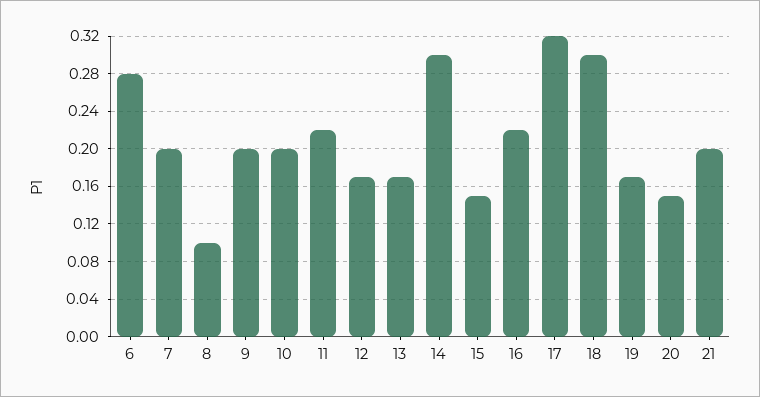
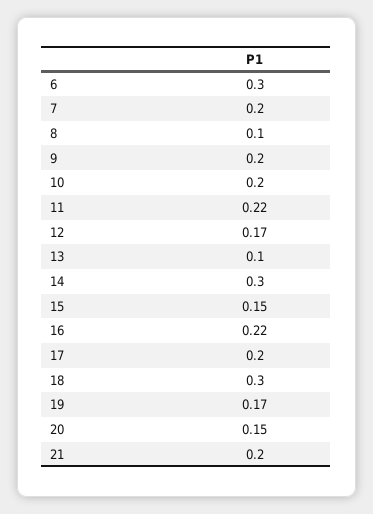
6: 0.28 -> 0.3
13: 0.17 -> 0.1
17: 0.32 -> 0.2

